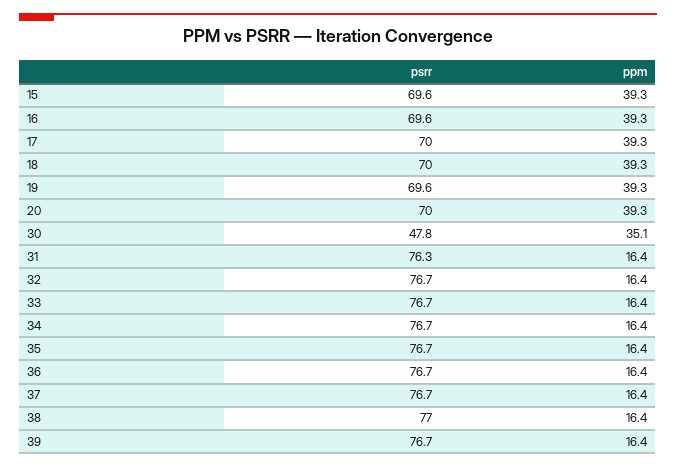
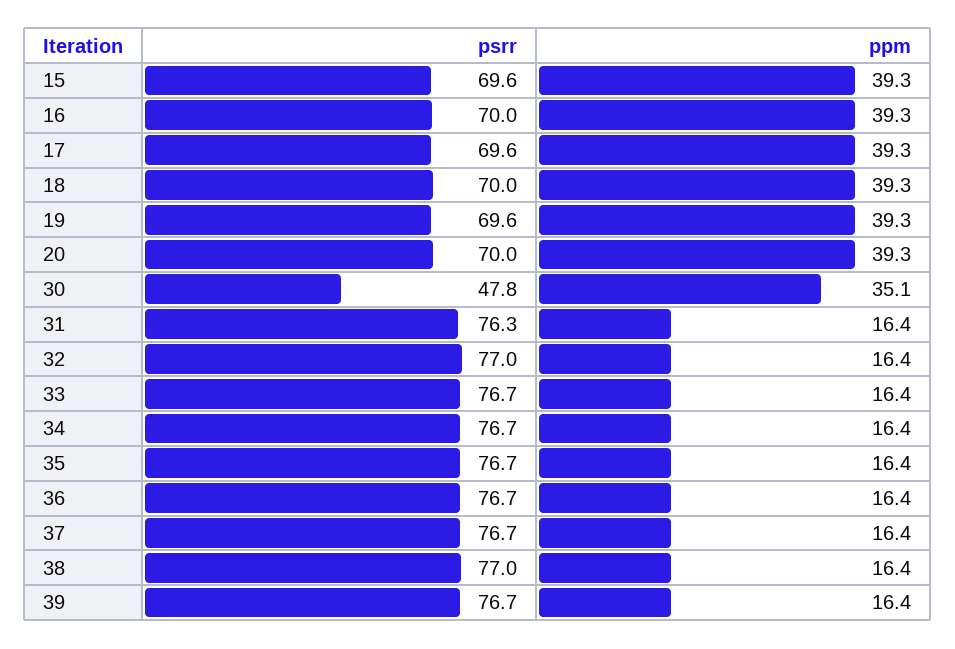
psrr, 16: 69.6 -> 70
psrr, 17: 70 -> 69.6
psrr, 32: 76.7 -> 77

